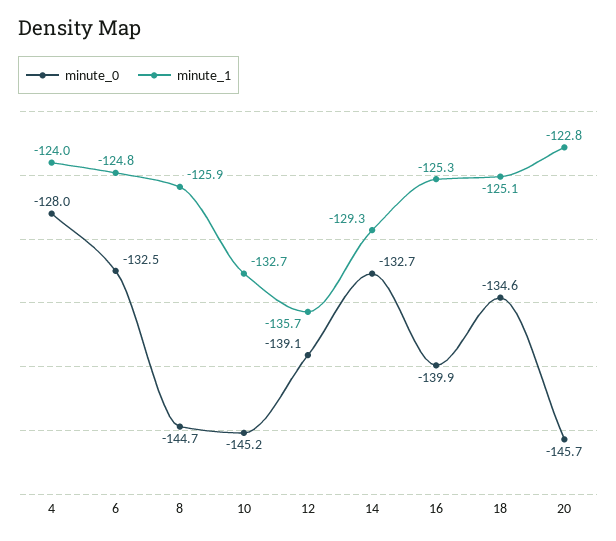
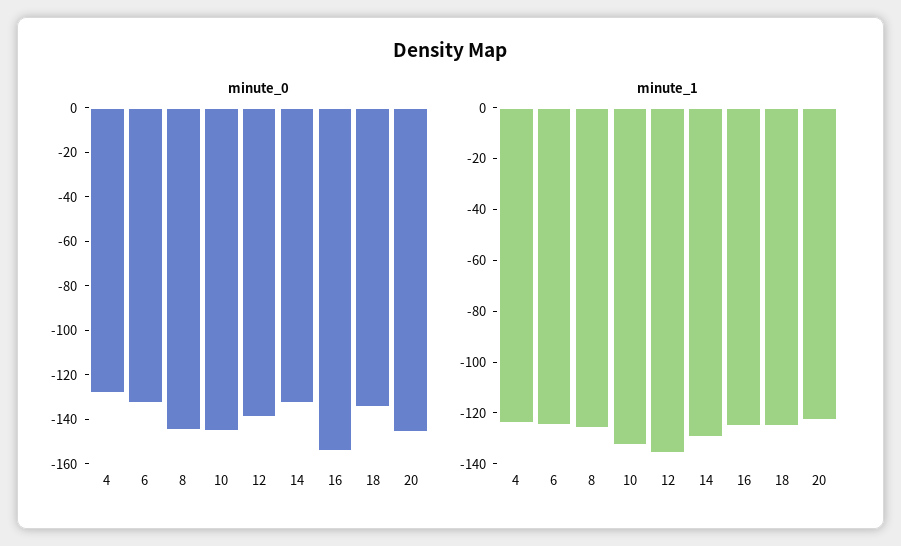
minute_0, 16: -139.9 -> -155

